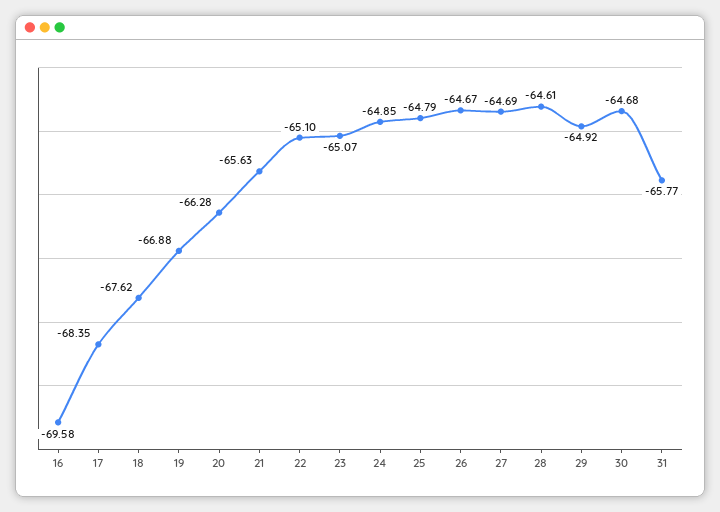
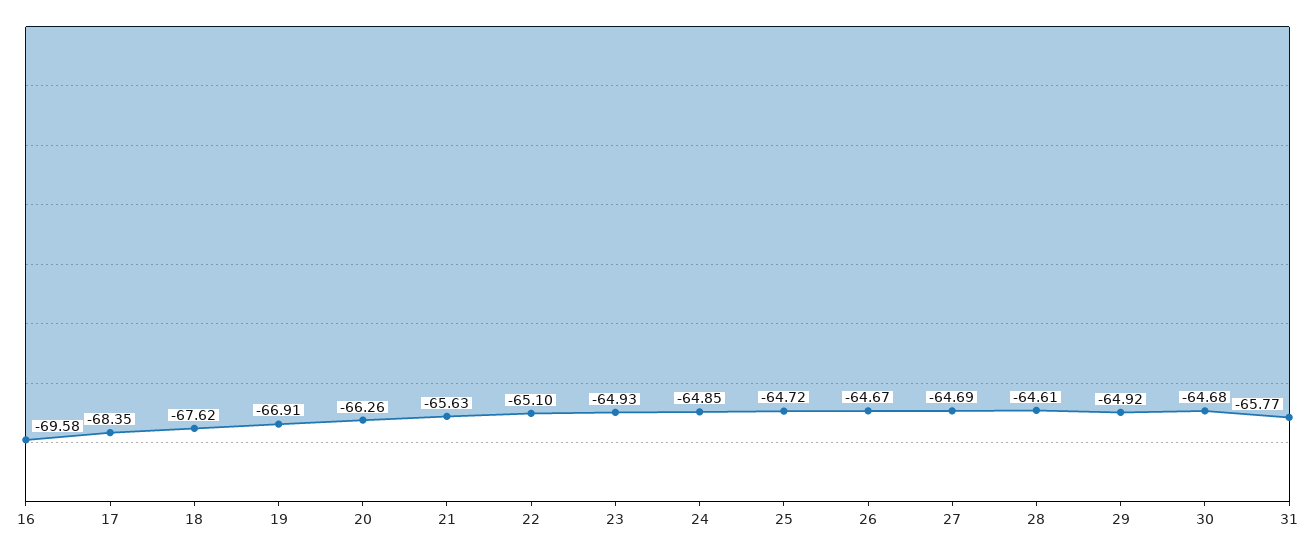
19: -66.88 -> -66.91
20: -66.28 -> -66.26
23: -65.07 -> -64.93
25: -64.79 -> -64.72

